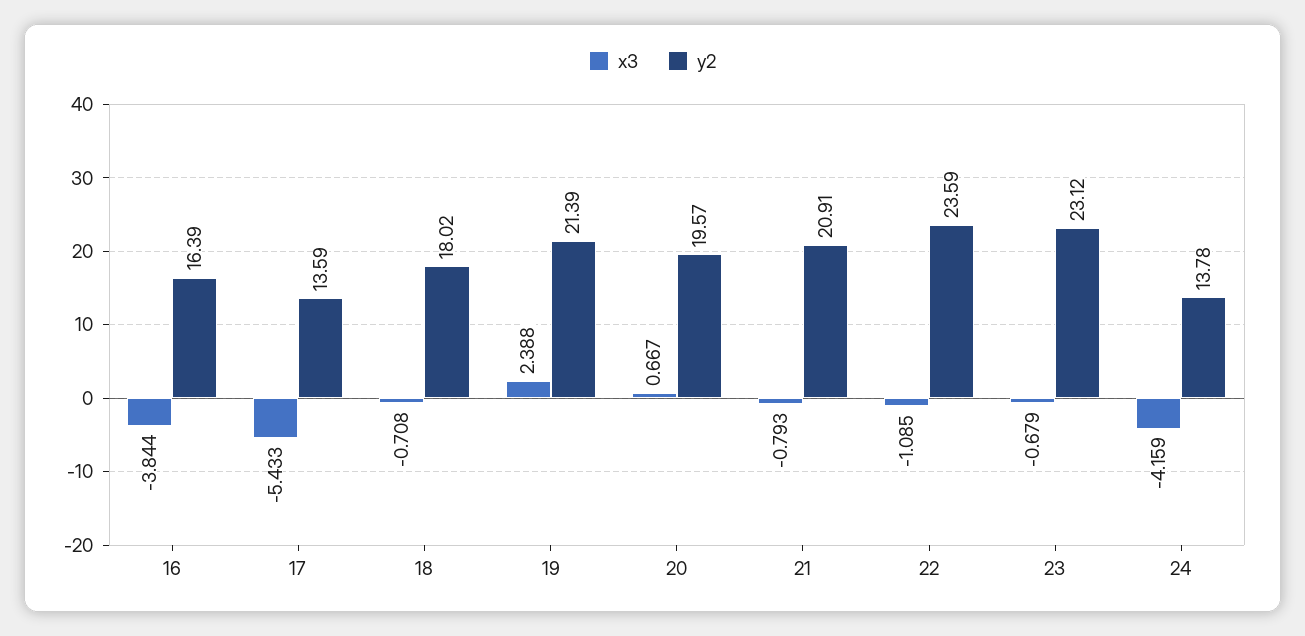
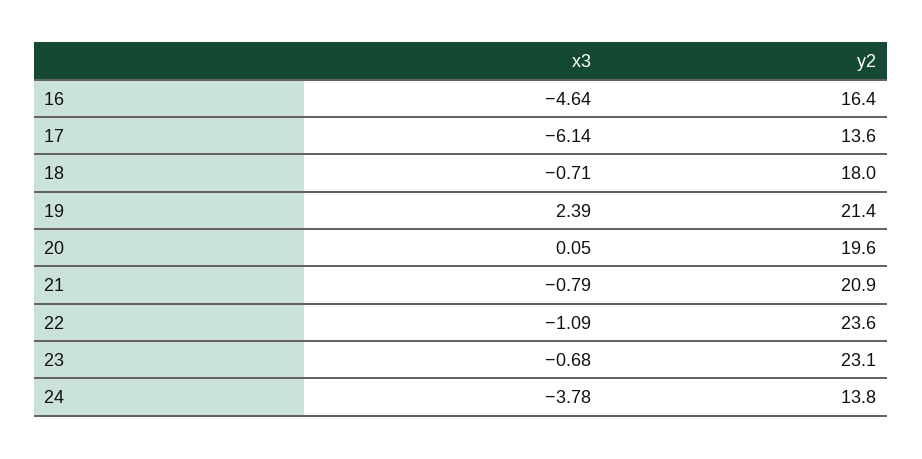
x3, 16: -3.844 -> -4.64
x3, 17: -5.433 -> -6.14
x3, 20: 0.667 -> 0.05
x3, 24: -4.159 -> -3.78

